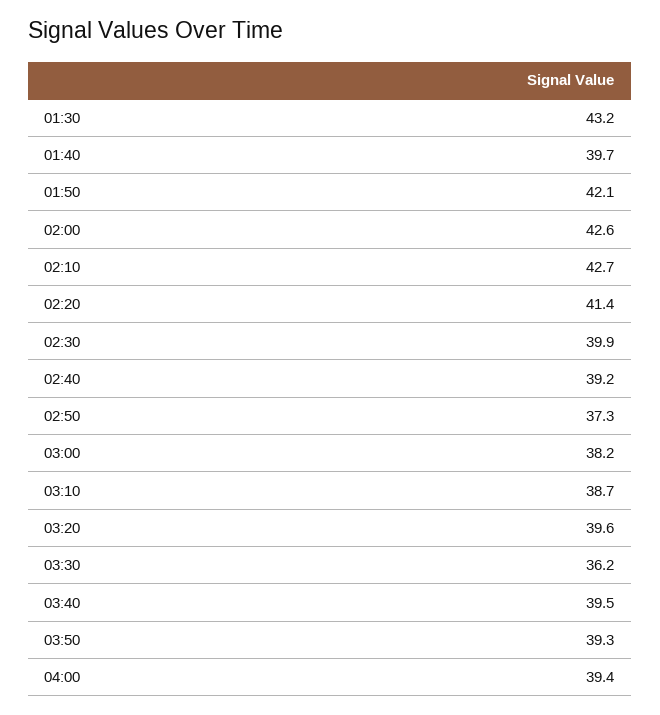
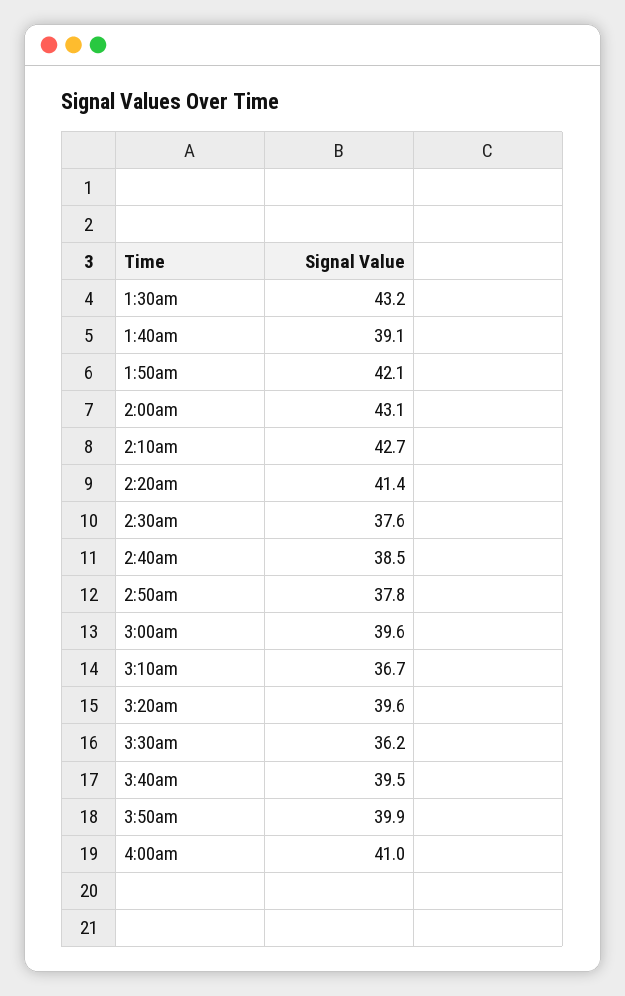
01:40: 39.7 -> 39.1
02:00: 42.6 -> 43.1
02:30: 39.9 -> 37.6
02:40: 39.2 -> 38.5
02:50: 37.3 -> 37.8
03:00: 38.2 -> 39.6
03:10: 38.7 -> 36.7
03:50: 39.3 -> 39.9
04:00: 39.4 -> 41

